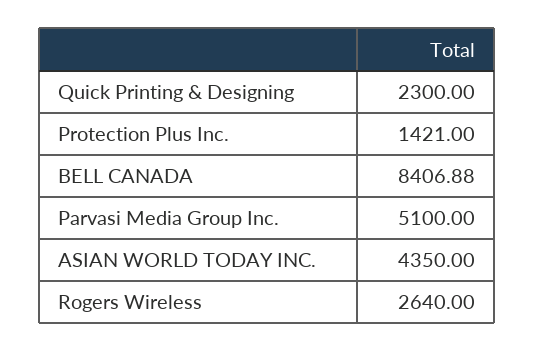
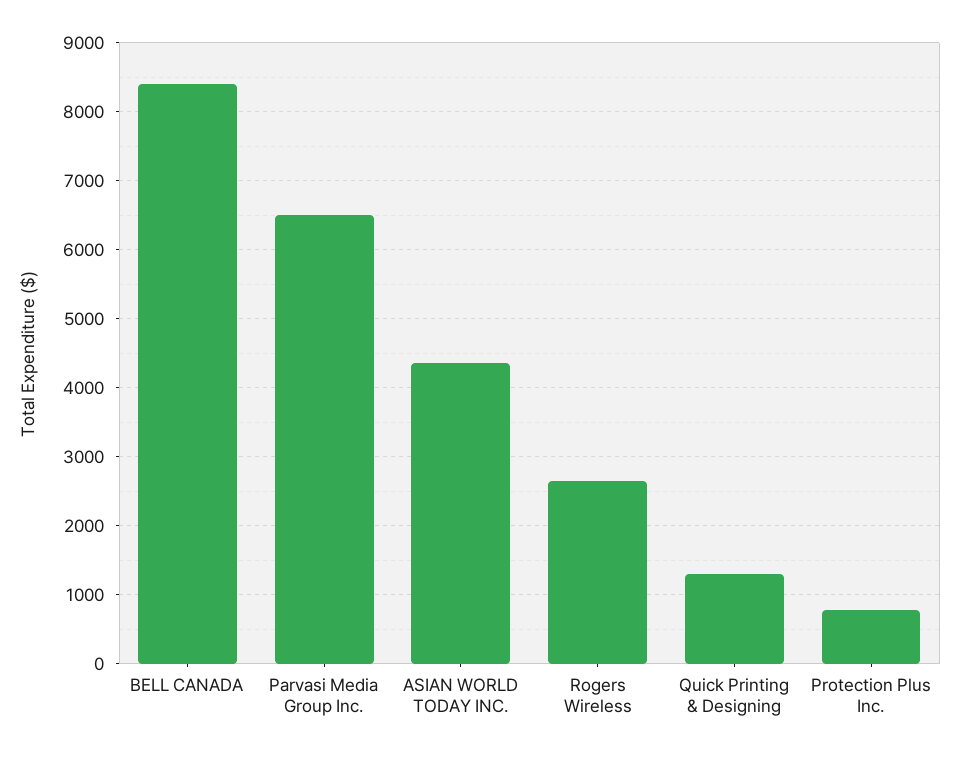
Quick Printing & Designing: 2300 -> 1300
Protection Plus Inc.: 1421 -> 800
Parvasi Media Group Inc.: 5100 -> 6500

